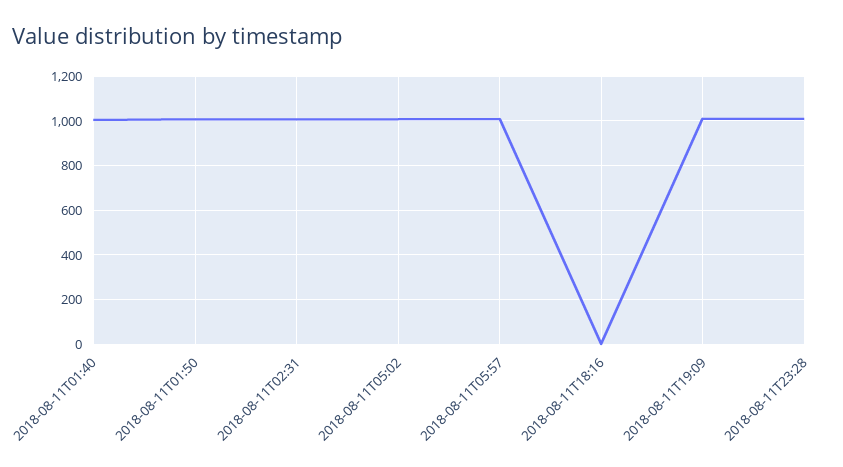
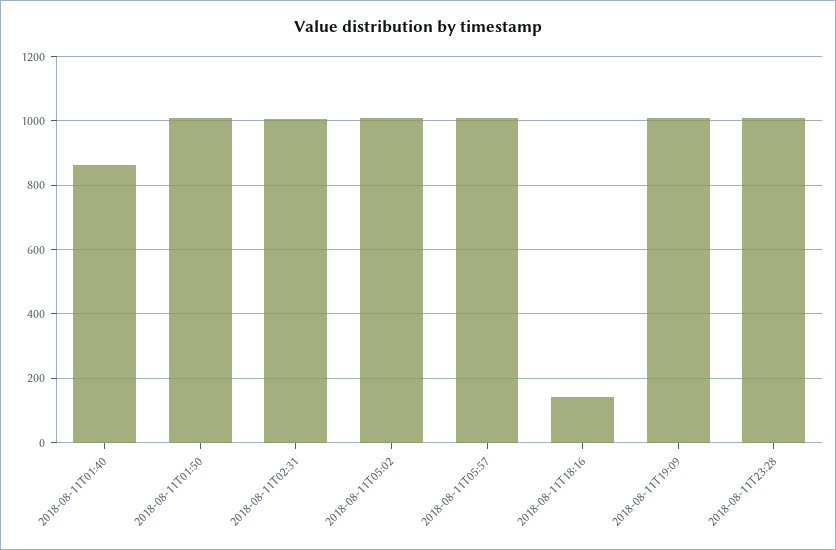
2018-08-11T01:40: 1000 -> 860
2018-08-11T18:16: 0 -> 140

